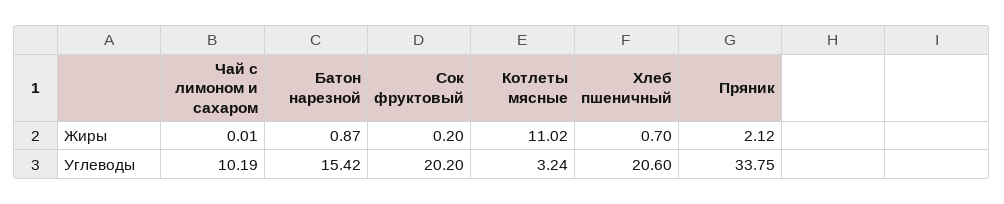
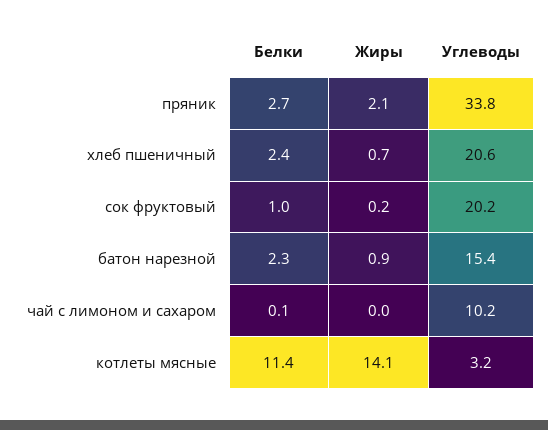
Котлеты мясные, Жиры: 11.02 -> 14.1
Пряник, Белки: none -> 2.7
Хлеб пшеничный, Белки: none -> 2.4
Сок фруктовый, Белки: none -> 1
Батон нарезной, Белки: none -> 2.3
Чай с лимоном и сахаром, Белки: none -> 0.1
Котлеты мясные, Белки: none -> 11.4

